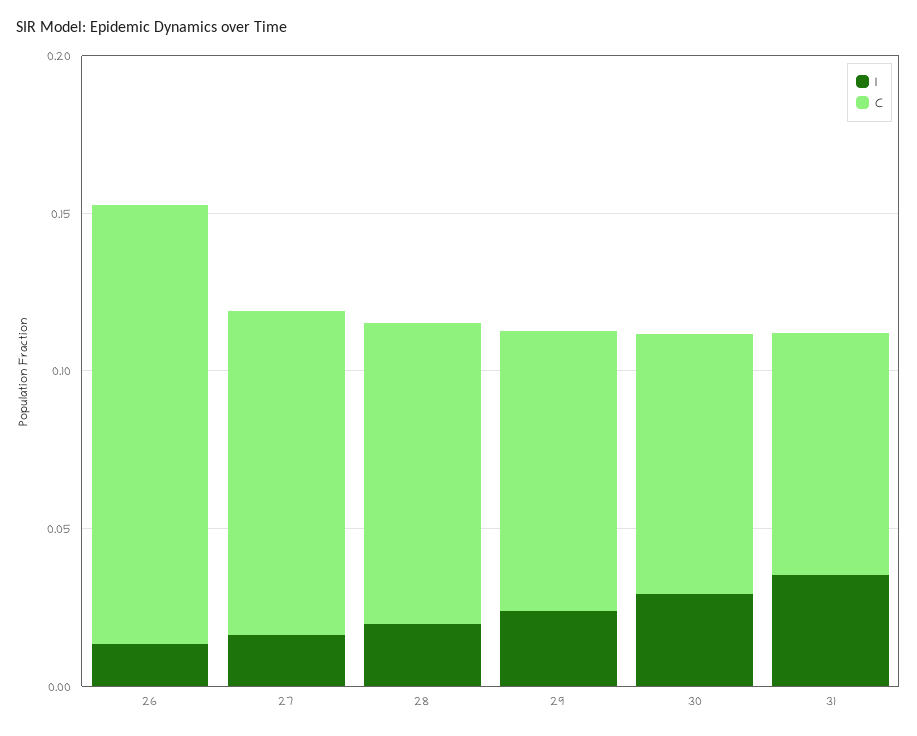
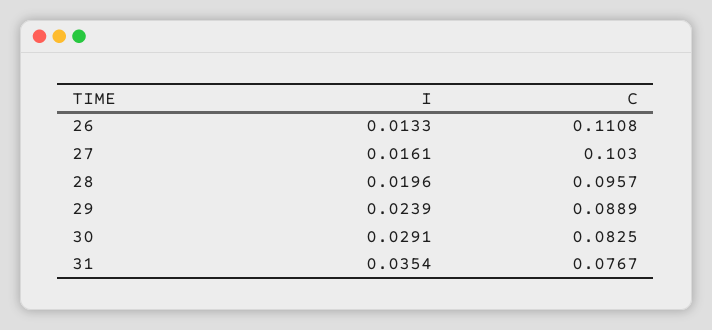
C, 26: 0.14 -> 0.1108

